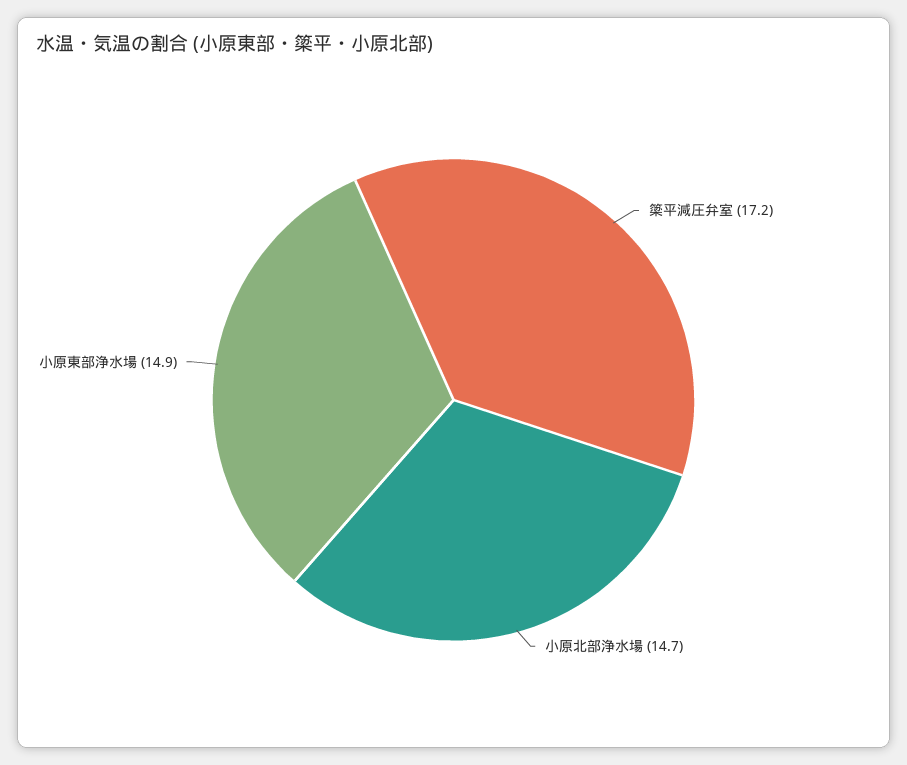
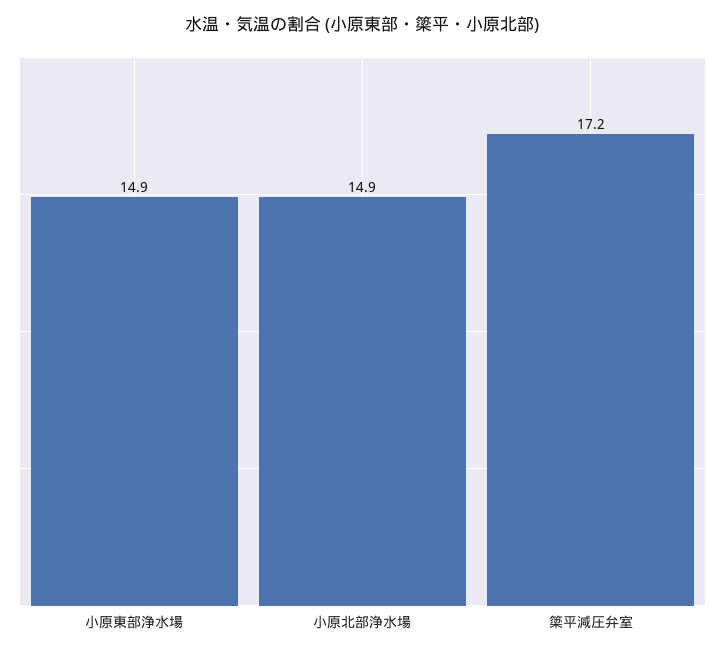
小原北部浄水場: 14.7 -> 14.9

